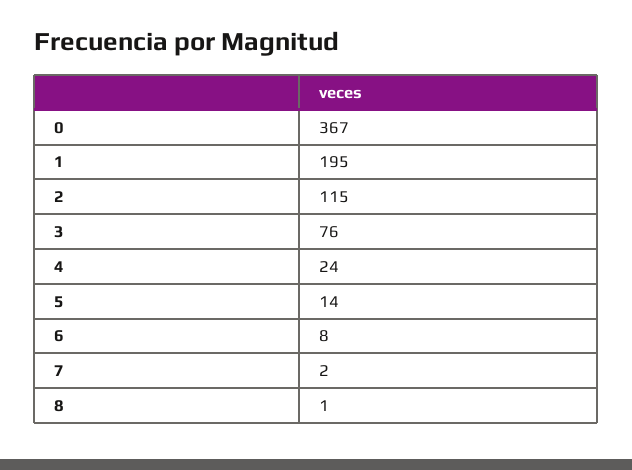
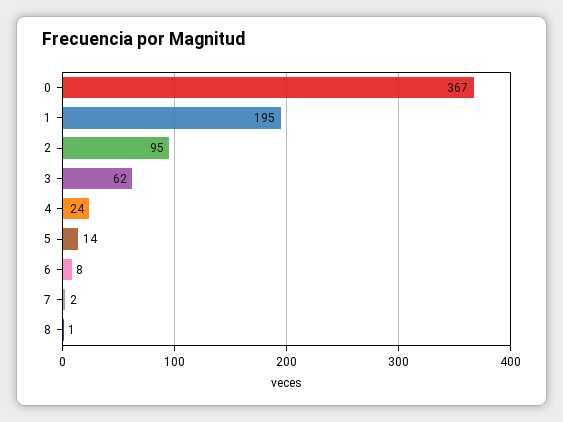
2: 115 -> 95
3: 76 -> 62

